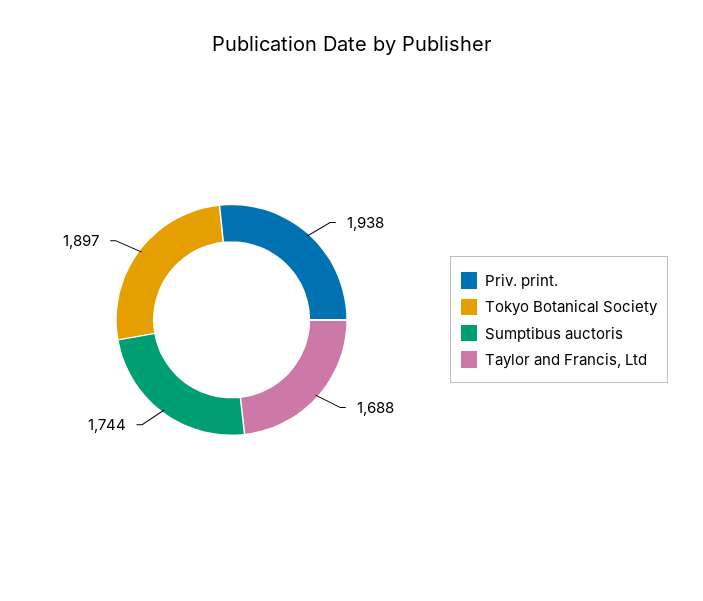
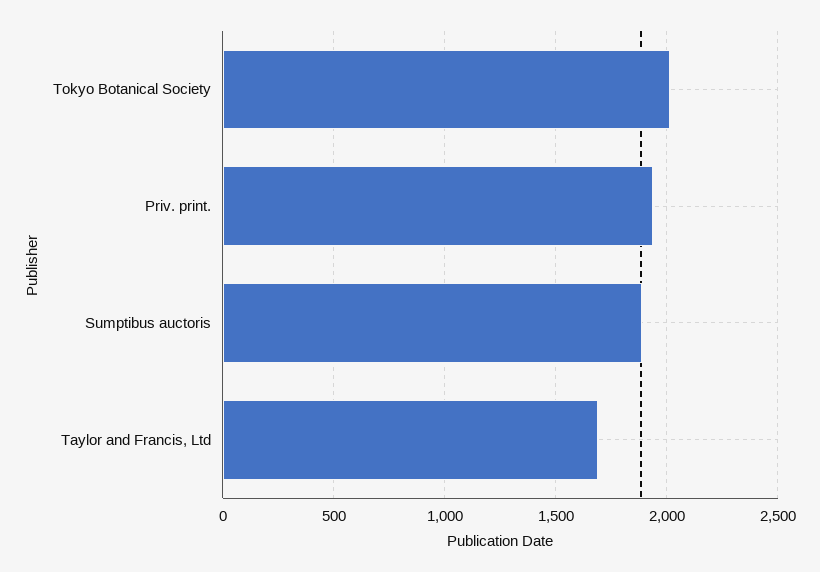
Tokyo Botanical Society: 1897 -> 2000
Sumptibus auctoris: 1744 -> 1900

